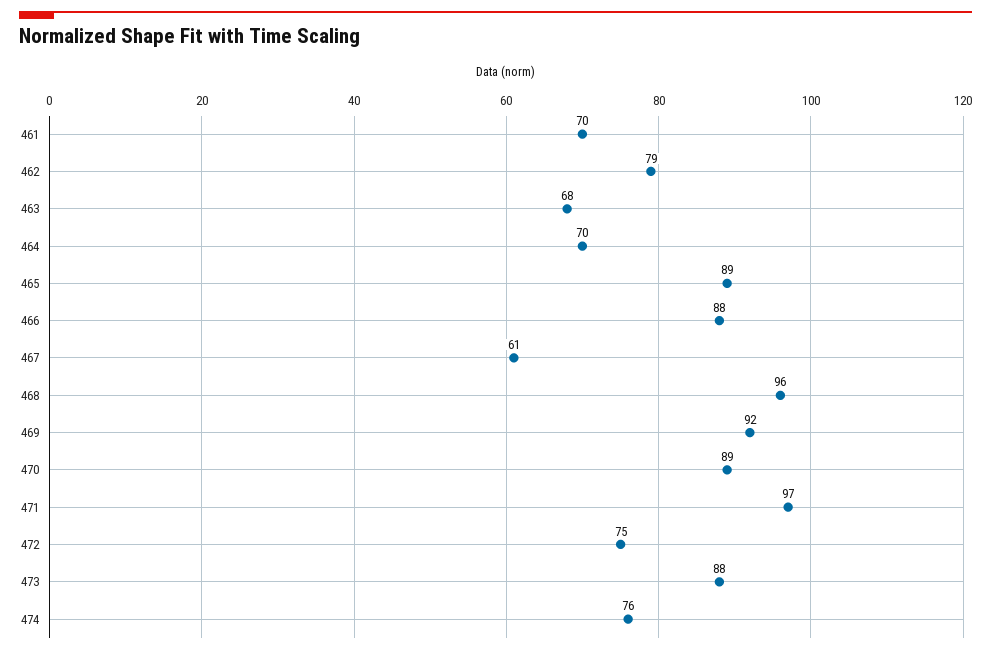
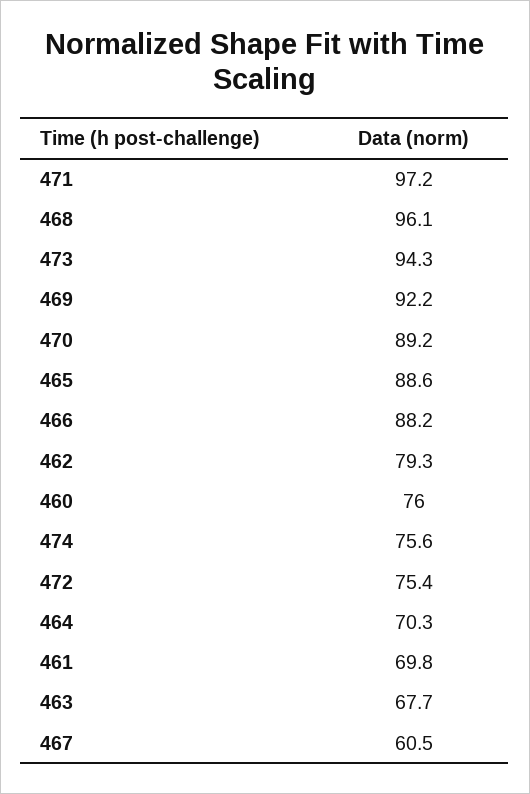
473: 88 -> 94.3
460: none -> 76

